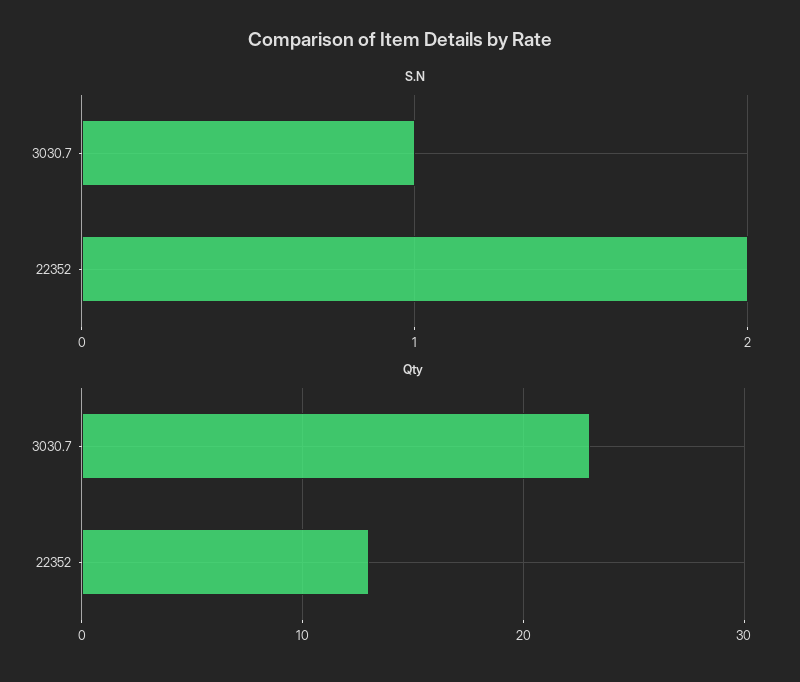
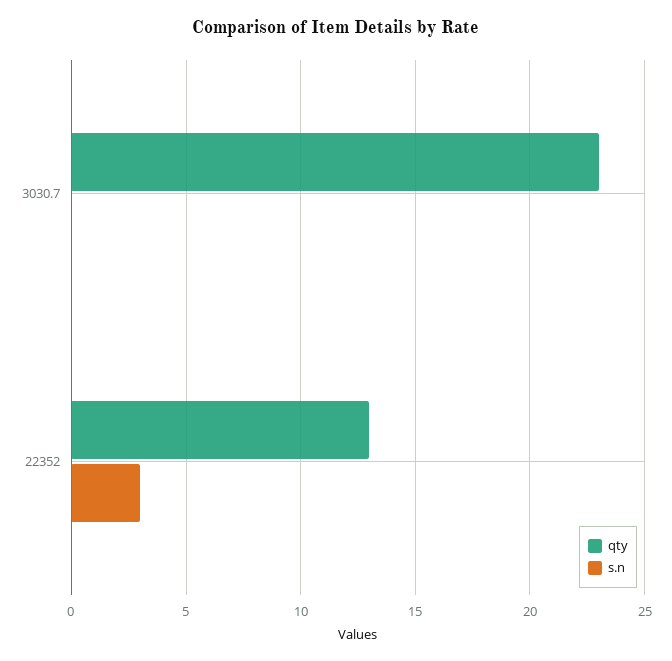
S.N, 3030.7: 1 -> 0
S.N, 22352: 2 -> 3

